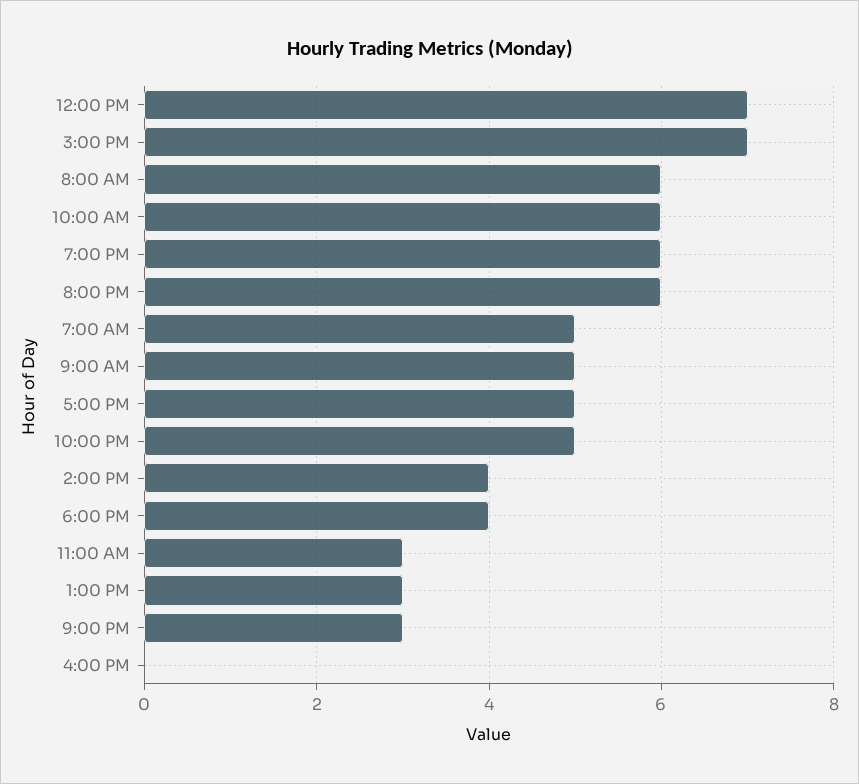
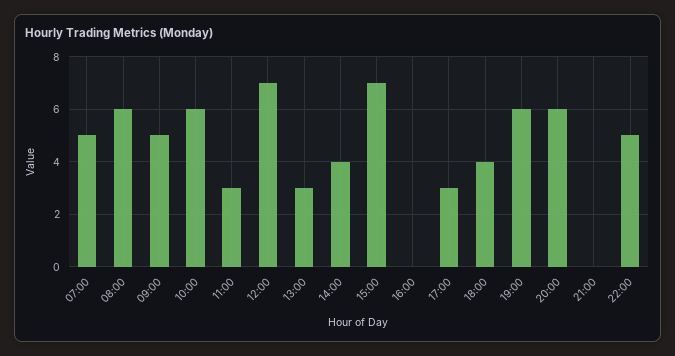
5:00 PM: 5 -> 3
9:00 PM: 3 -> 0

